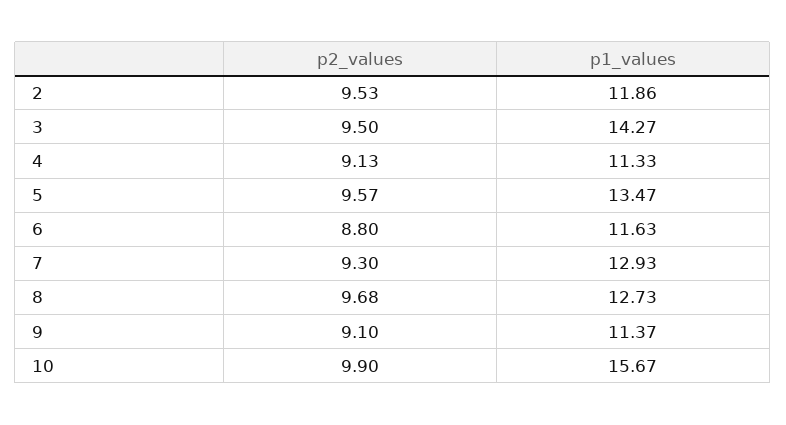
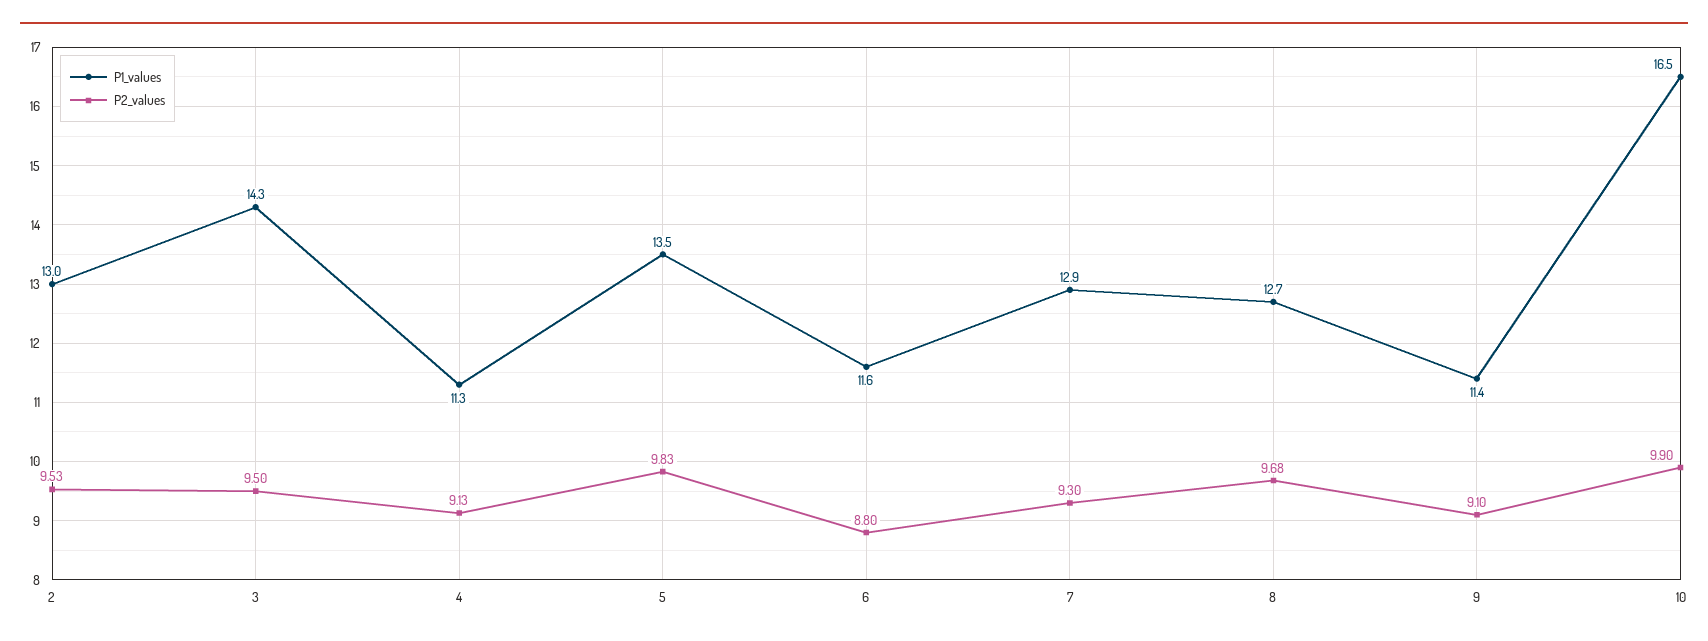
p1_values, 2: 11.86 -> 13
p2_values, 5: 9.57 -> 9.83
p1_values, 10: 15.67 -> 16.5

